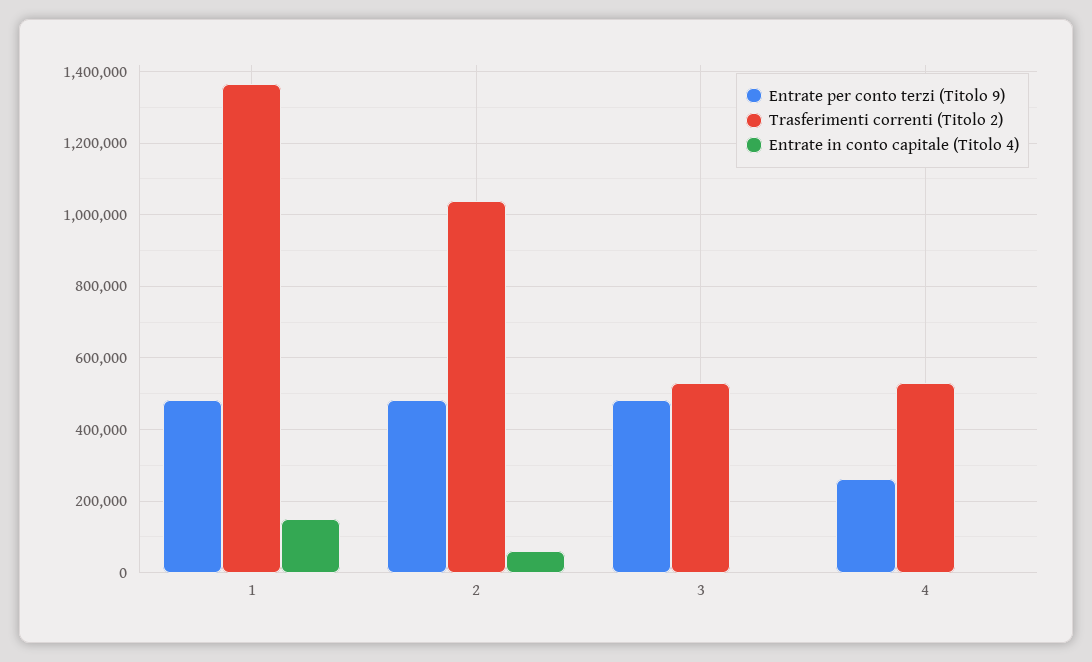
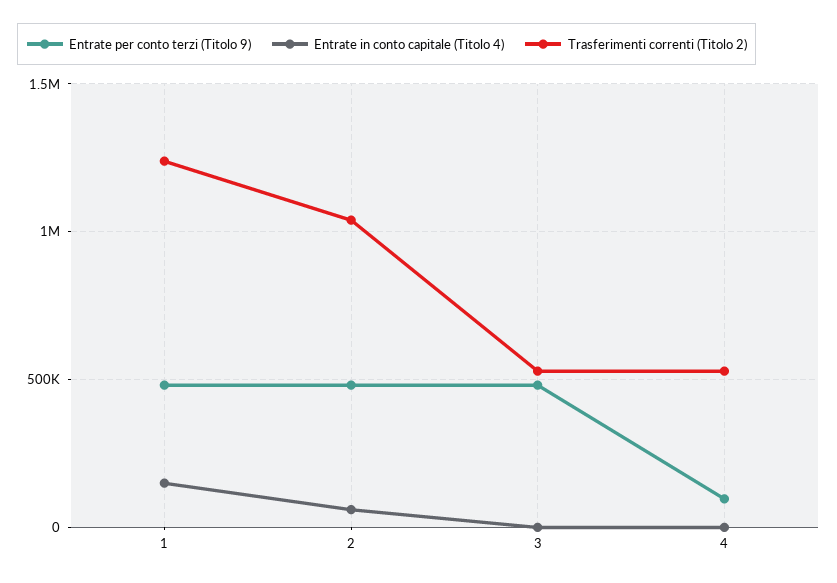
Trasferimenti correnti (Titolo 2), 1: 1360000 -> 1250000
Entrate per conto terzi (Titolo 9), 4: 260000 -> 100000

